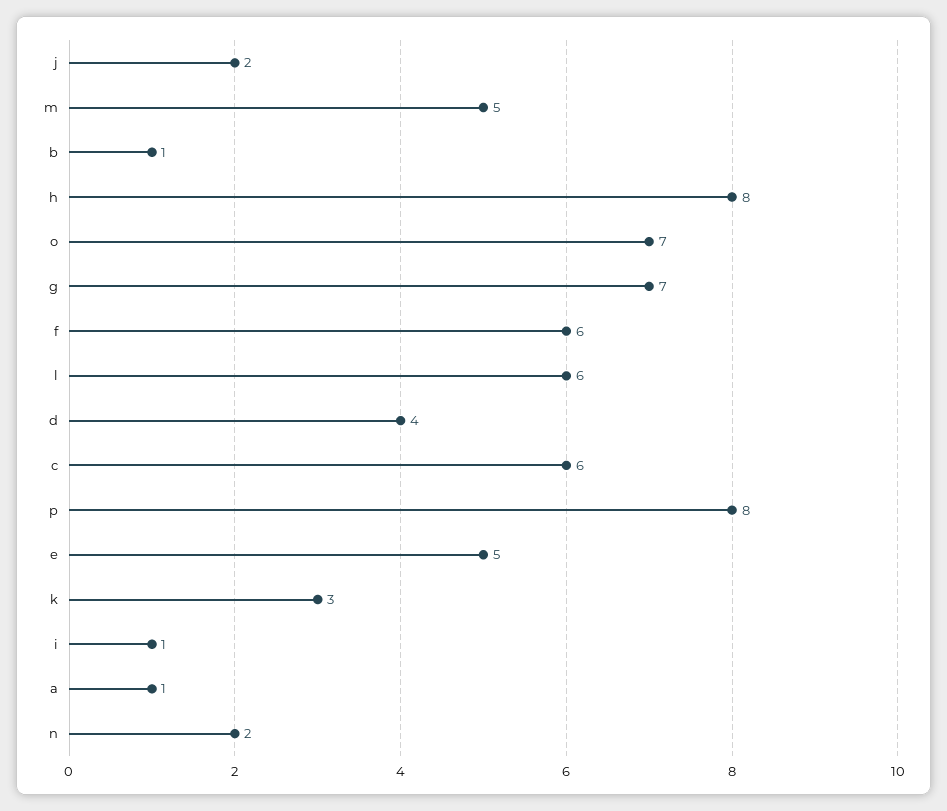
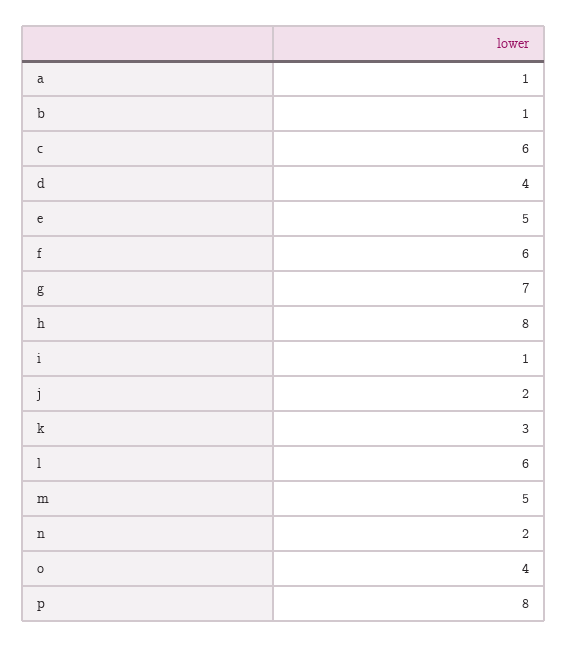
o: 7 -> 4

